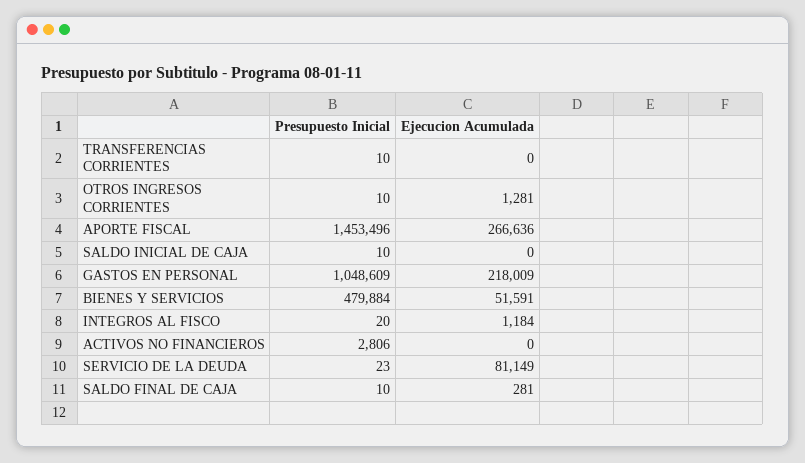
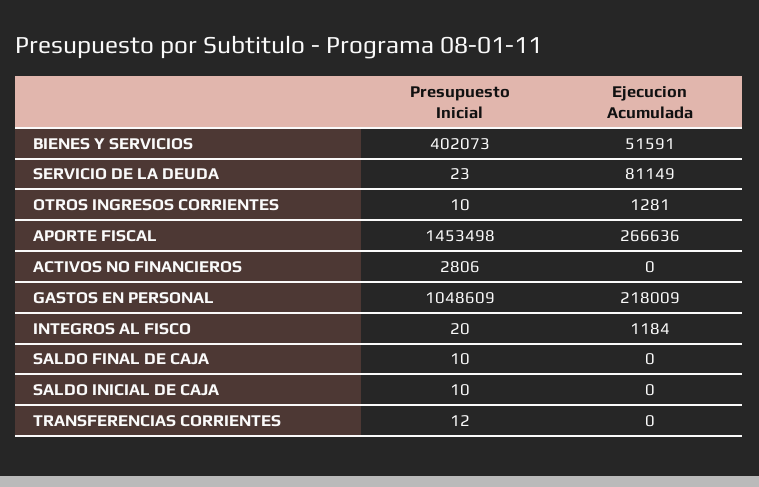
Presupuesto Inicial, TRANSFERENCIAS CORRIENTES: 10 -> 12
Presupuesto Inicial, APORTE FISCAL: 1453496 -> 1453498
Presupuesto Inicial, BIENES Y SERVICIOS: 479884 -> 402073
Ejecucion Acumulada, SALDO FINAL DE CAJA: 281 -> 0

